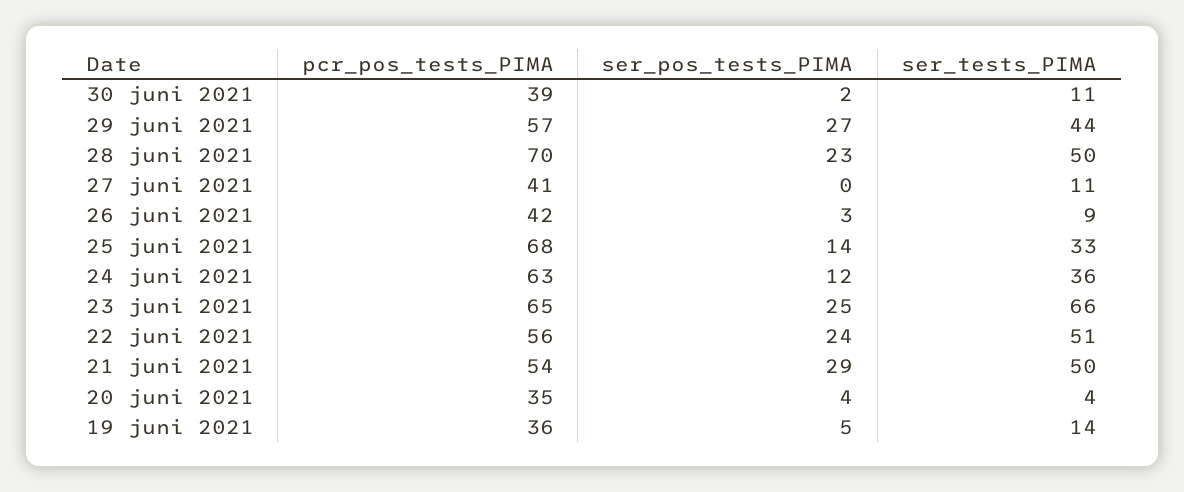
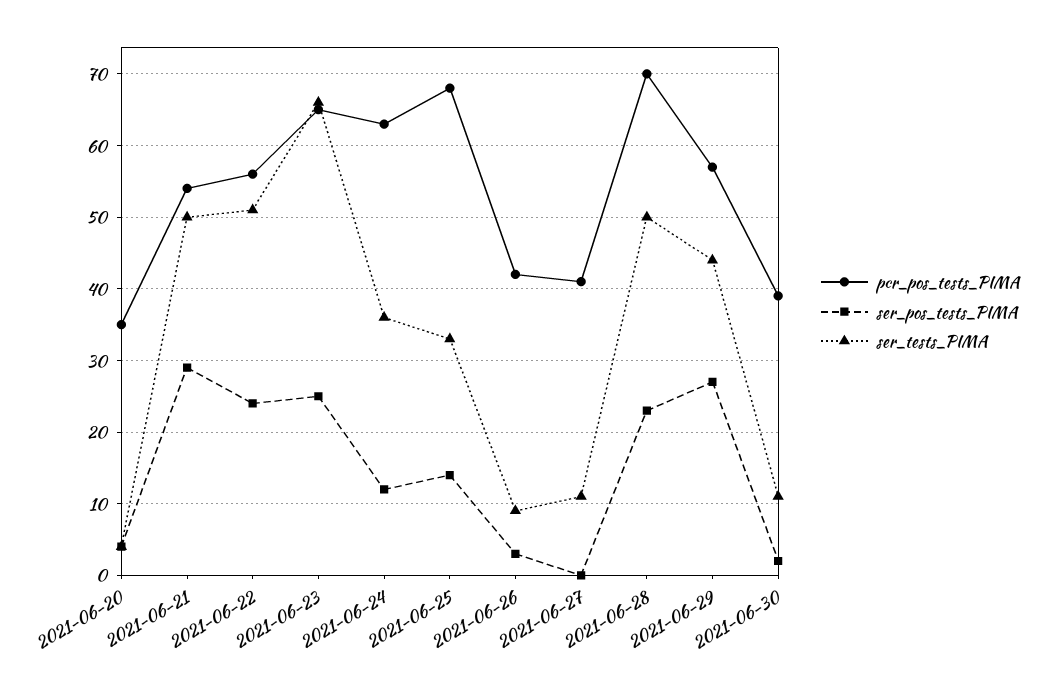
pcr_pos_tests_PIMA, 19 juni 2021: 36 -> none
ser_pos_tests_PIMA, 19 juni 2021: 5 -> none
ser_tests_PIMA, 19 juni 2021: 14 -> none

